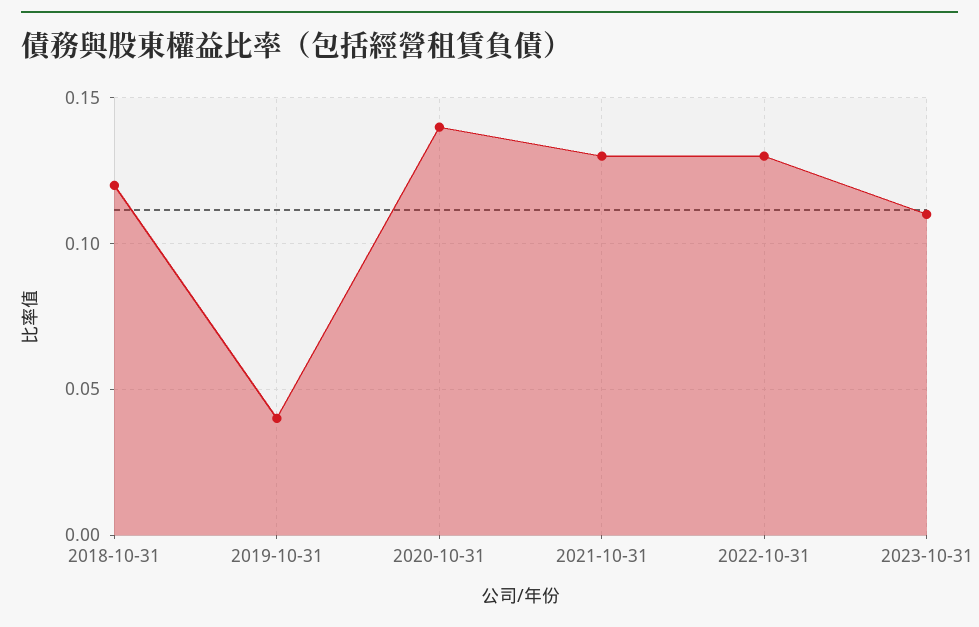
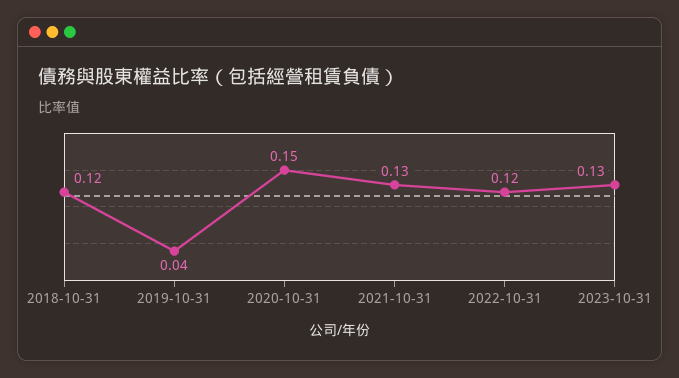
2020-10-31: 0.14 -> 0.15
2022-10-31: 0.13 -> 0.12
2023-10-31: 0.11 -> 0.13

